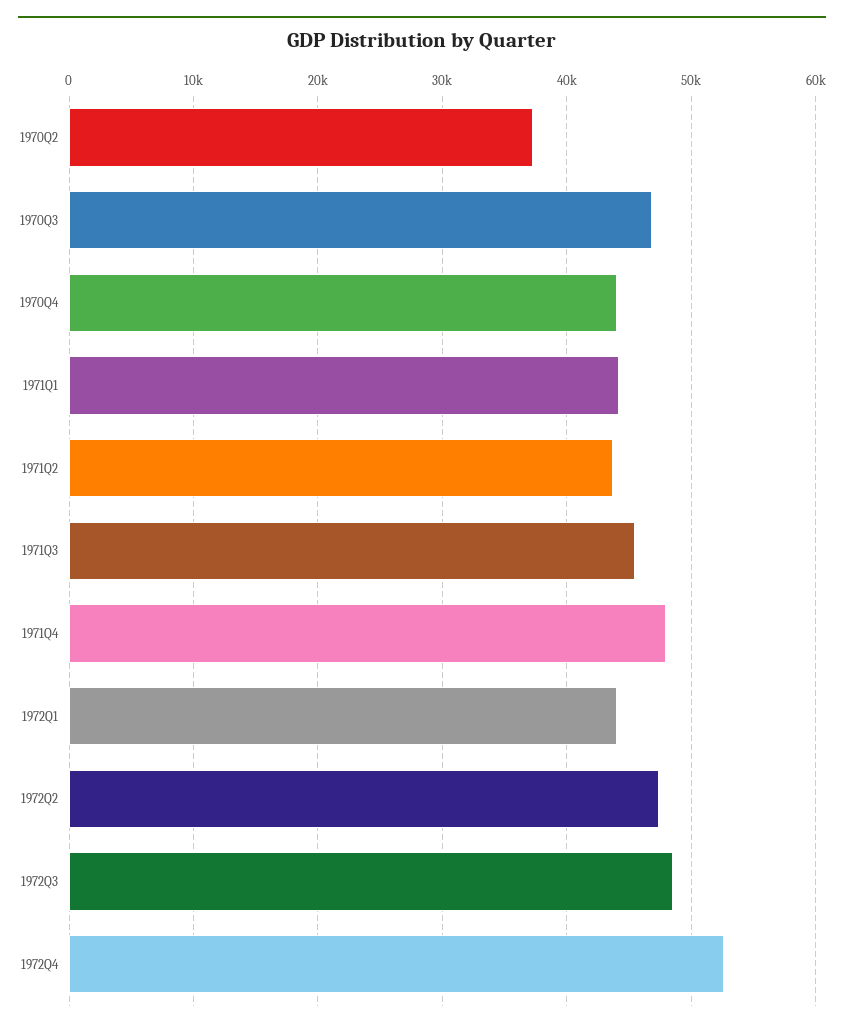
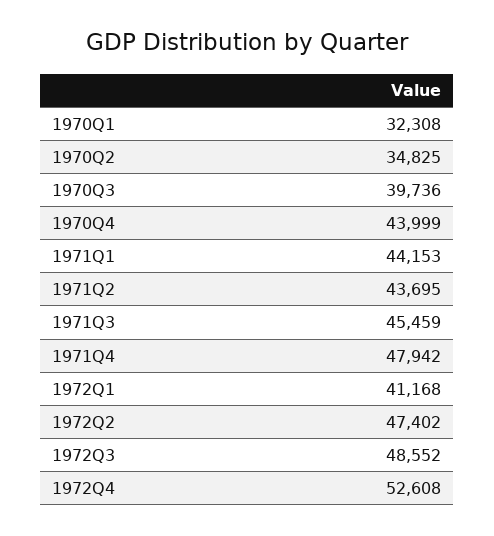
1970Q2: 37000 -> 34825
1970Q3: 47000 -> 39736
1972Q1: 44000 -> 41168
1970Q1: none -> 32308

